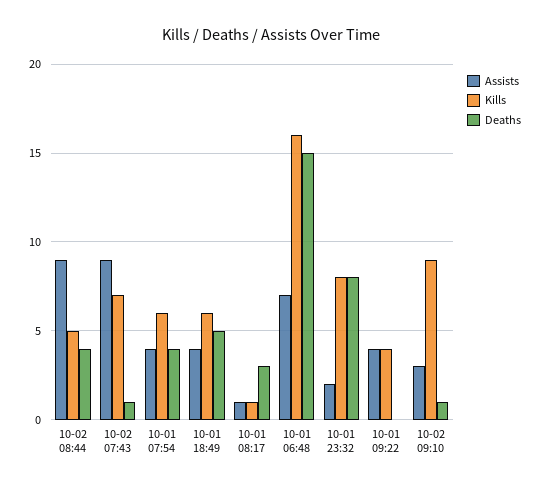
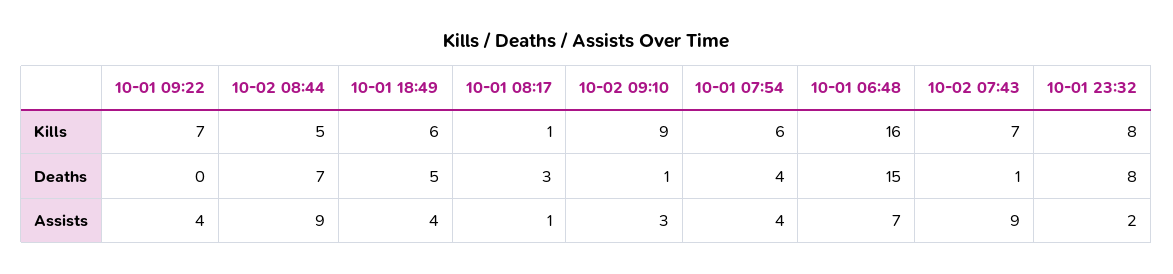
Deaths, 10-02 08:44: 4 -> 7
Kills, 10-01 09:22: 4 -> 7

